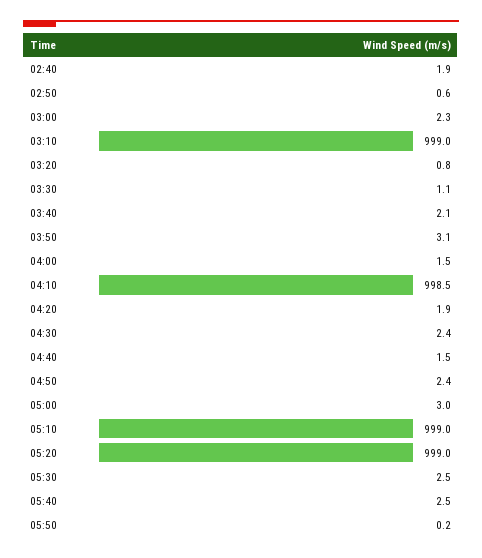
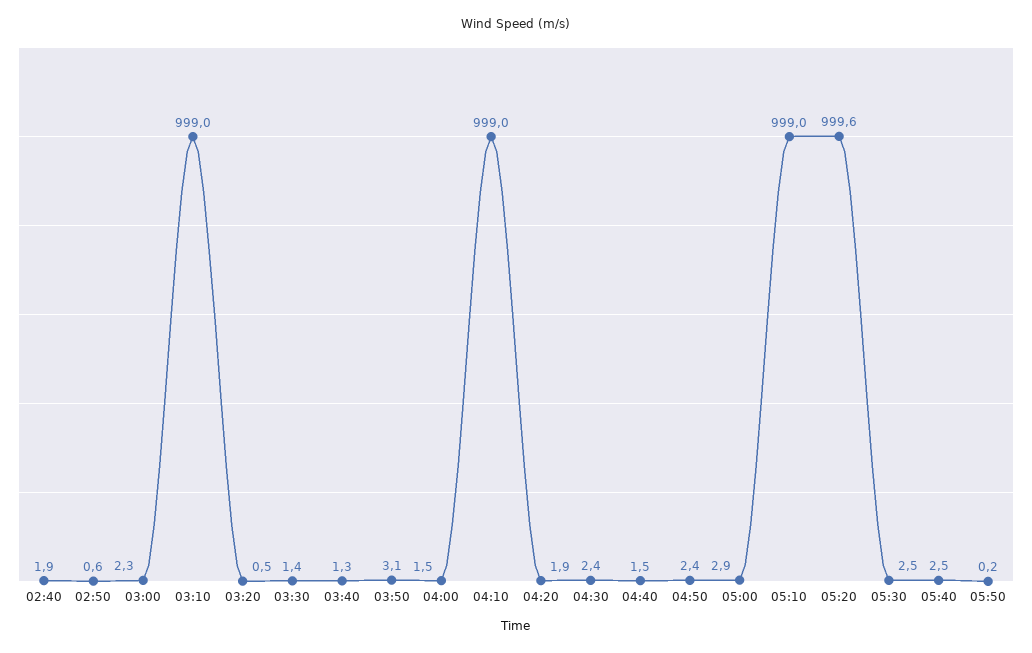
03:20: 0.8 -> 0.5
03:30: 1.1 -> 1.4
03:40: 2.1 -> 1.3
04:10: 998.5 -> 999
05:00: 3 -> 2.9
05:20: 999 -> 999.6

